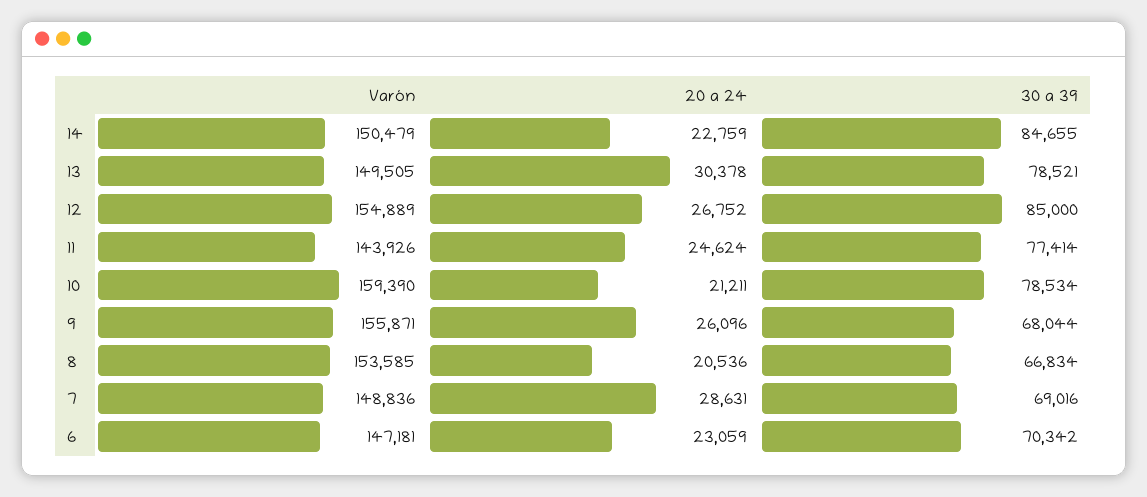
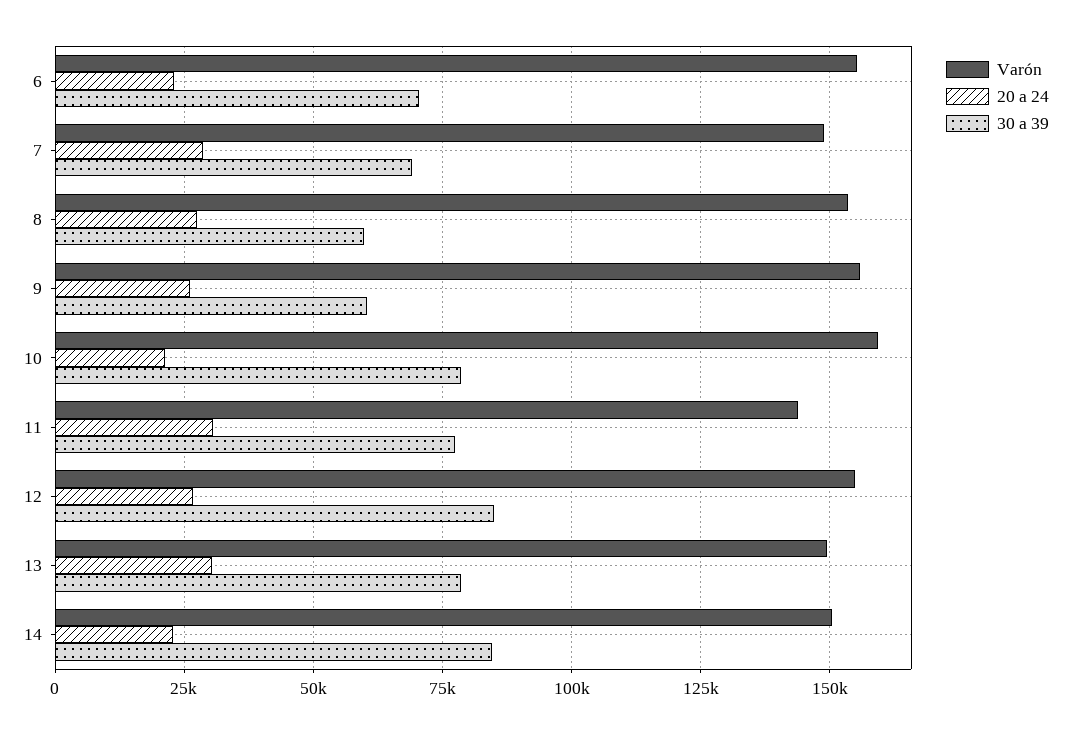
20 a 24, 11: 24624 -> 30000
30 a 39, 9: 68044 -> 60000
20 a 24, 8: 20536 -> 27500
30 a 39, 8: 66834 -> 60000
Varón, 6: 147181 -> 155000

